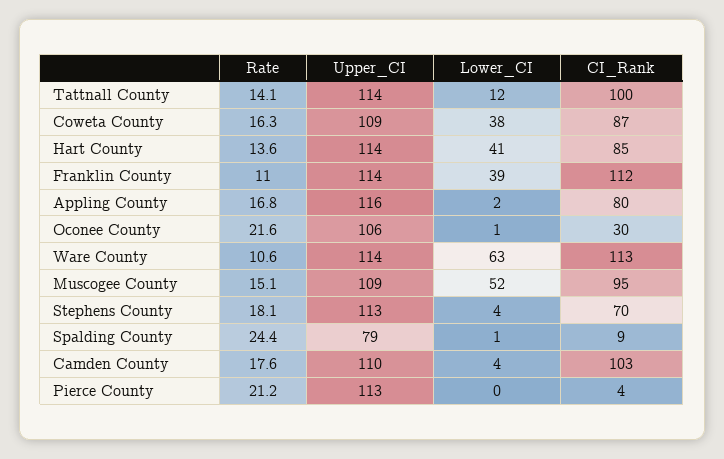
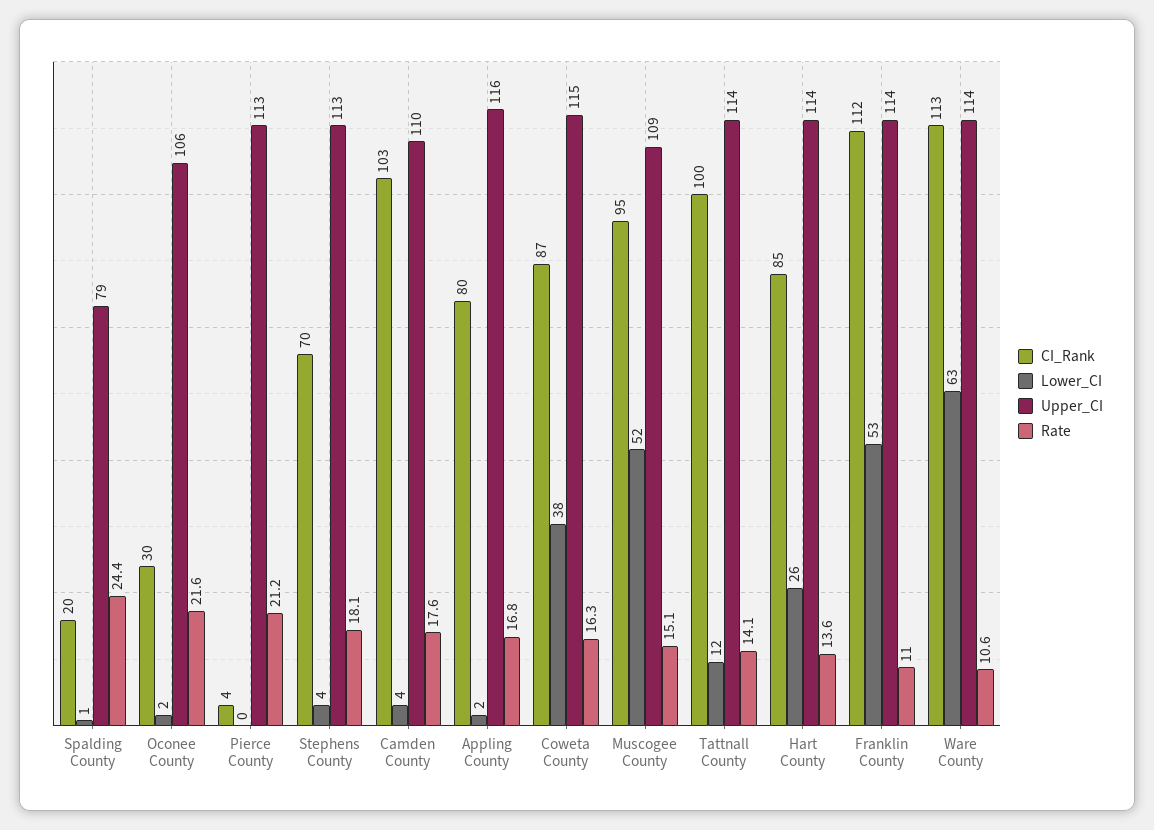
Upper_CI, Coweta County: 109 -> 115
Lower_CI, Hart County: 41 -> 26
Lower_CI, Franklin County: 39 -> 53
Lower_CI, Oconee County: 1 -> 2
CI_Rank, Spalding County: 9 -> 20

